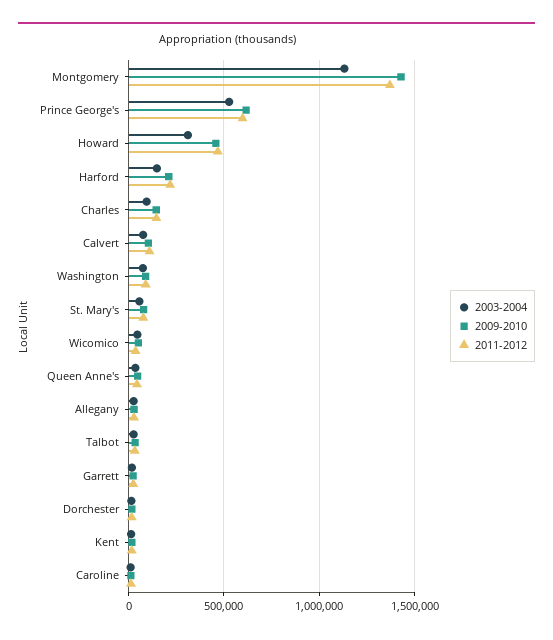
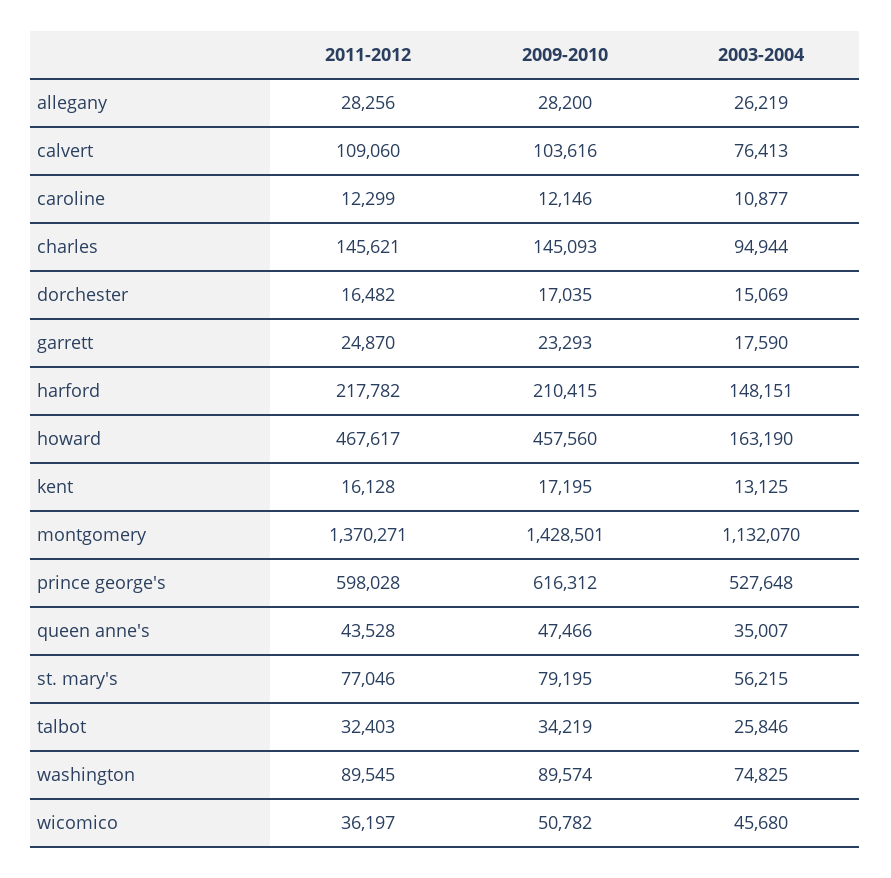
2003-2004, Howard: 300000 -> 163190

